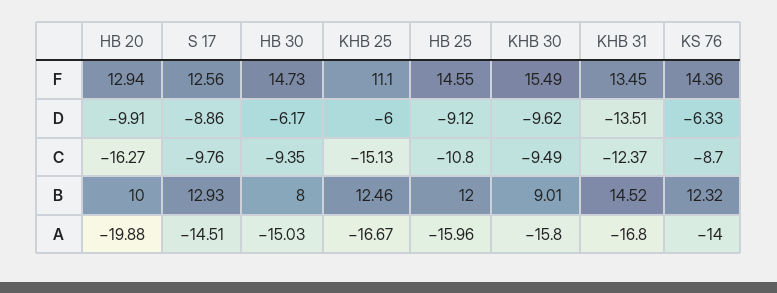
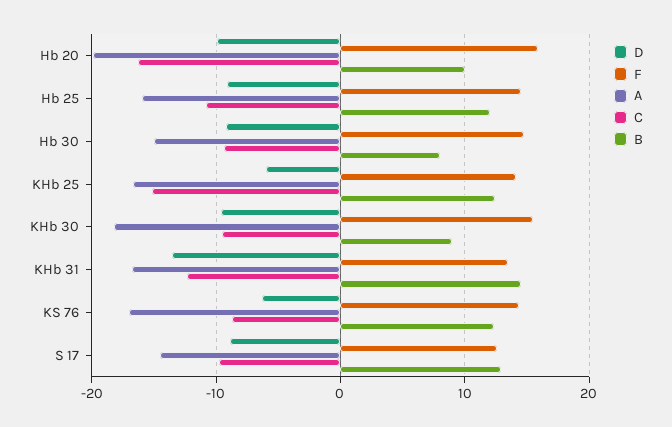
F, HB 20: 12.94 -> 16
F, KHB 25: 11.1 -> 14
D, HB 30: -6.17 -> -9
A, KHB 30: -15.8 -> -18
A, KS 76: -14 -> -17

